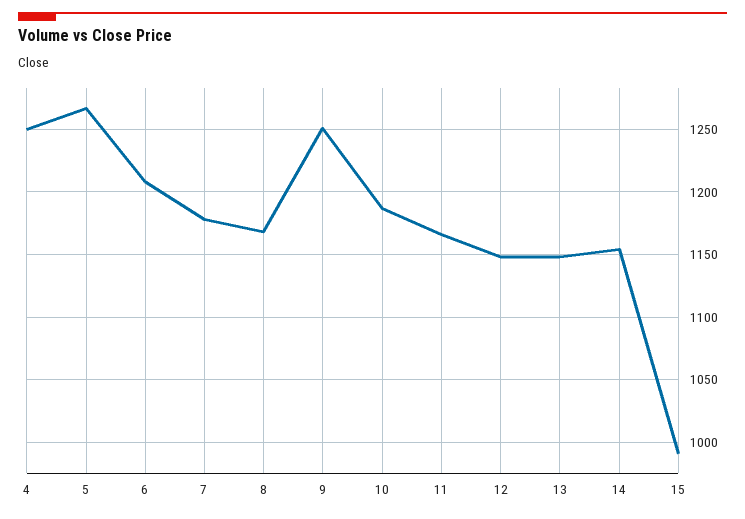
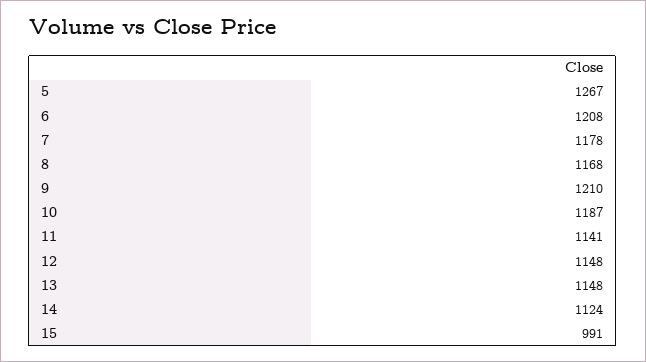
4: 1250 -> none
9: 1250 -> 1210
11: 1165 -> 1141
14: 1155 -> 1124

